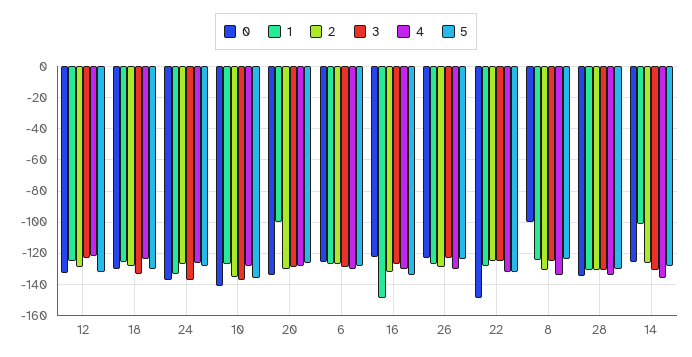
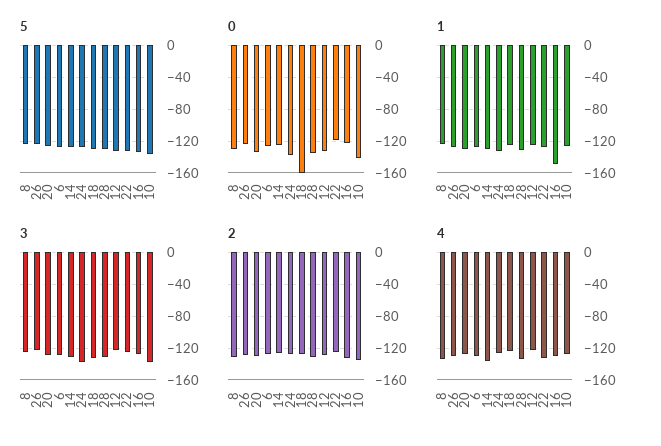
0, 18: -130 -> -160
1, 20: -100 -> -130
0, 22: -150 -> -120
0, 8: -100 -> -130
1, 14: -100 -> -130

